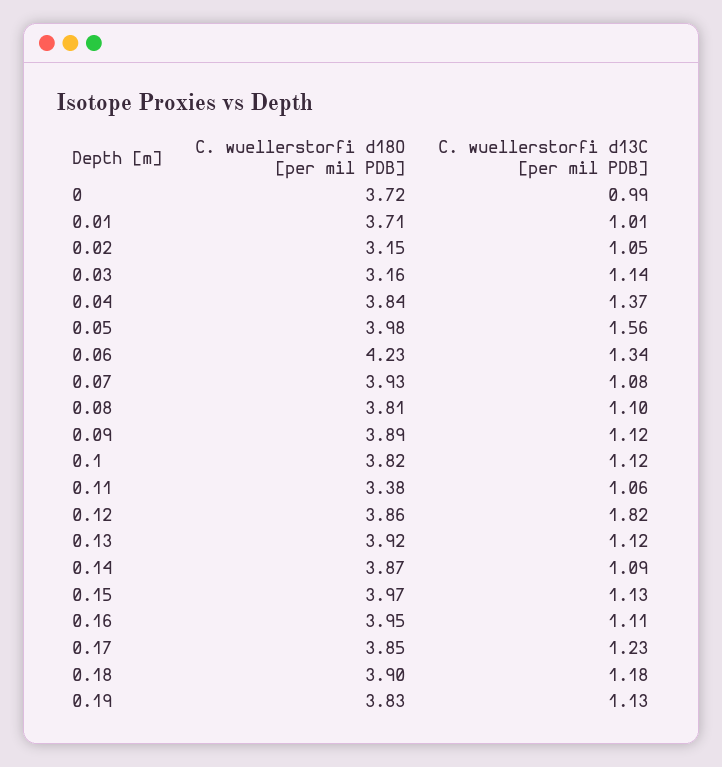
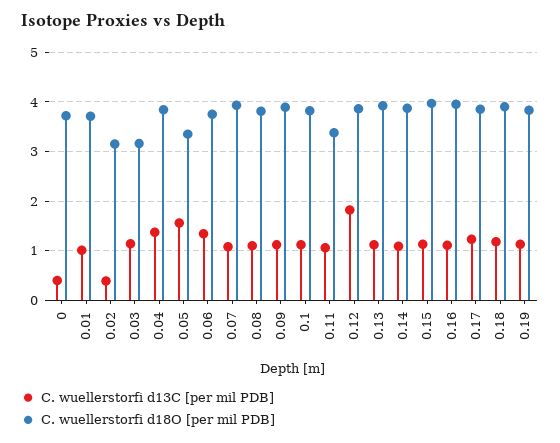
C. wuellerstorfi d13C [per mil PDB], 0: 0.99 -> 0.4
C. wuellerstorfi d13C [per mil PDB], 0.02: 1.05 -> 0.4
C. wuellerstorfi d18O [per mil PDB], 0.05: 3.98 -> 3.4
C. wuellerstorfi d18O [per mil PDB], 0.06: 4.23 -> 3.8

